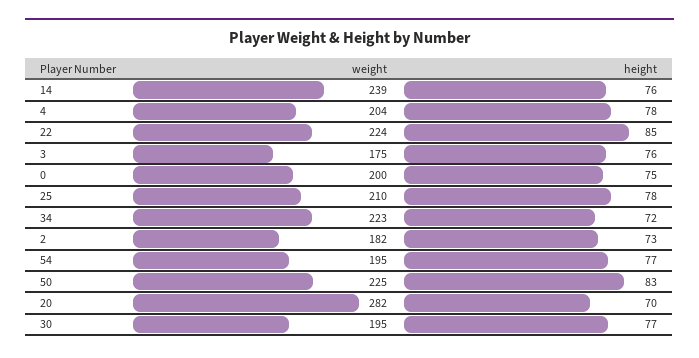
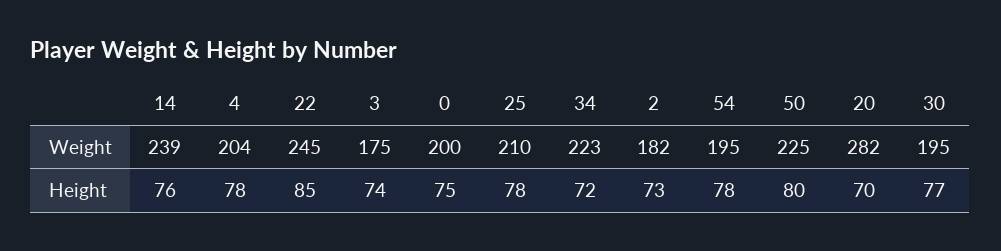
weight, 22: 224 -> 245
height, 3: 76 -> 74
height, 54: 77 -> 78
height, 50: 83 -> 80

